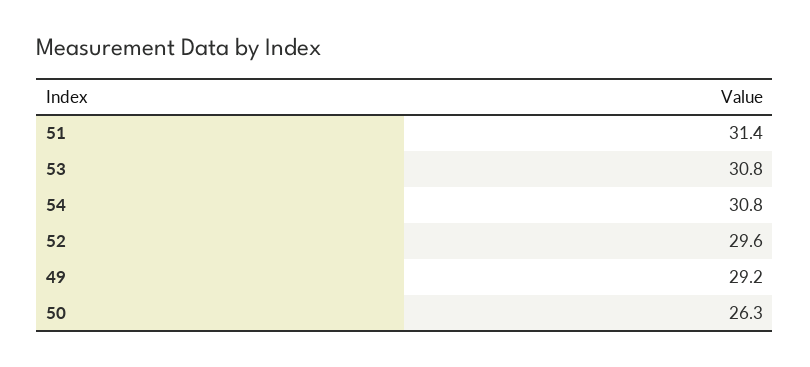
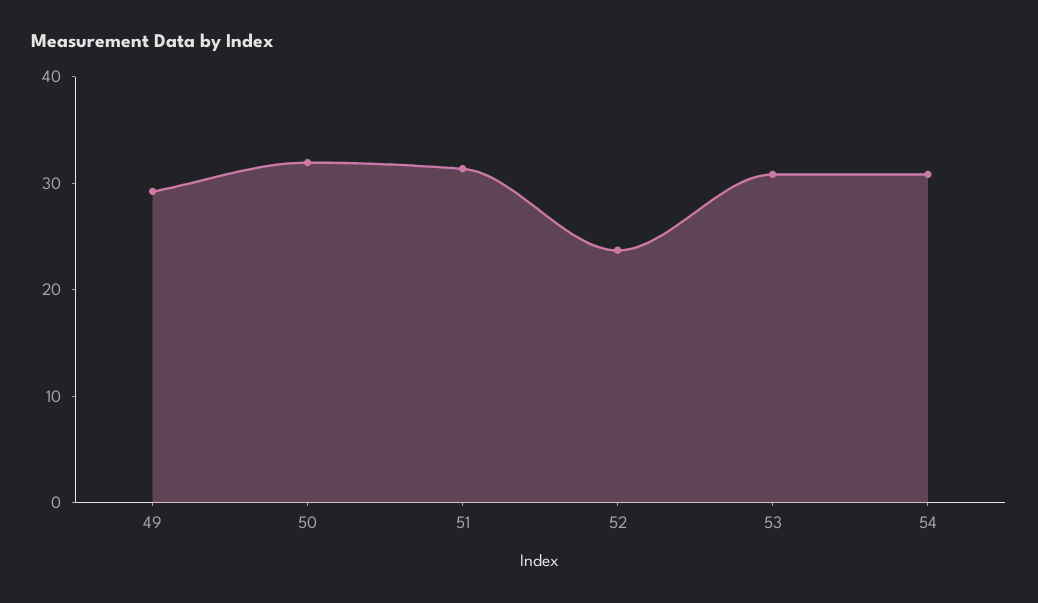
52: 29.6 -> 24
50: 26.3 -> 32

